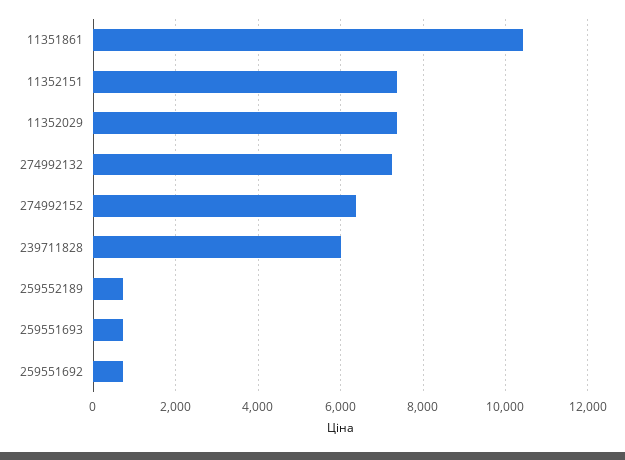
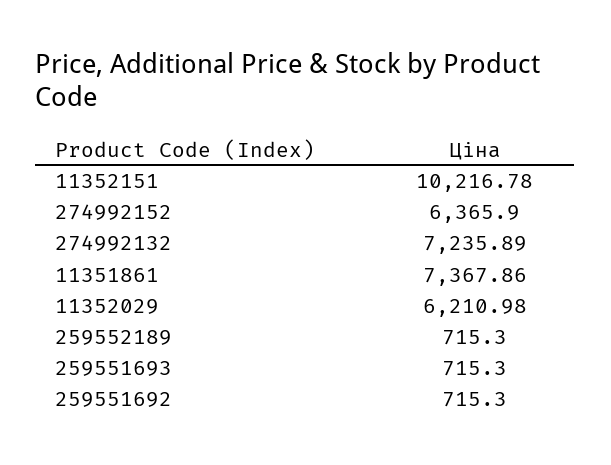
11351861: 10400 -> 7367.86
11352151: 7400 -> 10216.78
11352029: 7400 -> 6210.98
239711828: 6000 -> none

